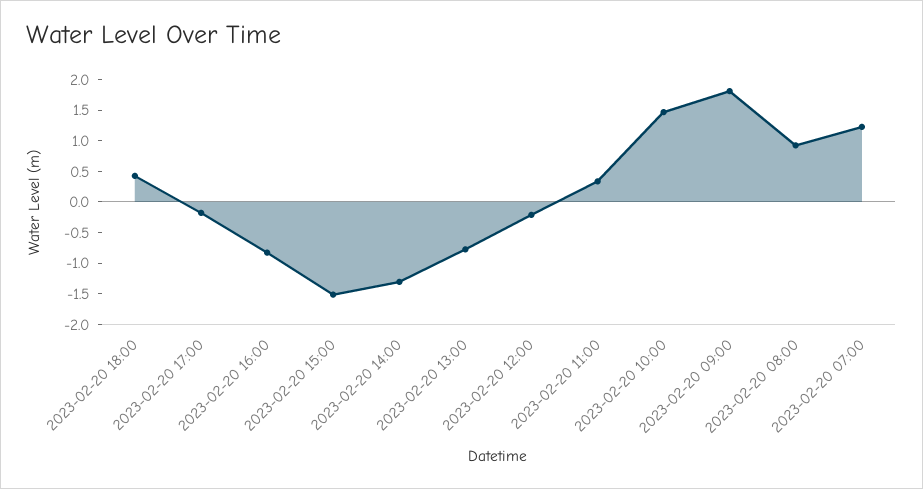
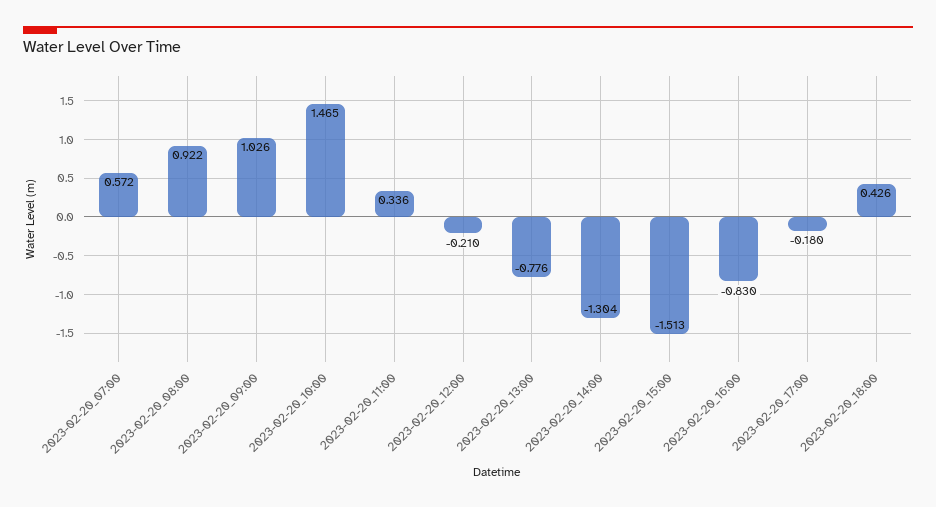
2023-02-20 09:00: 1.75 -> 1.026
2023-02-20 07:00: 1.25 -> 0.572

